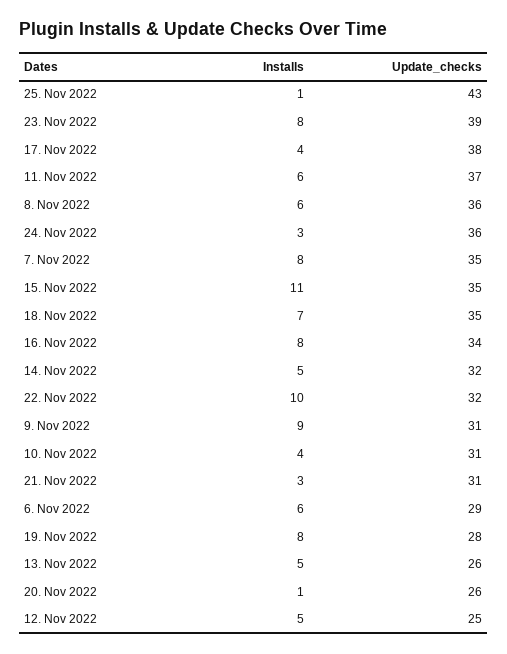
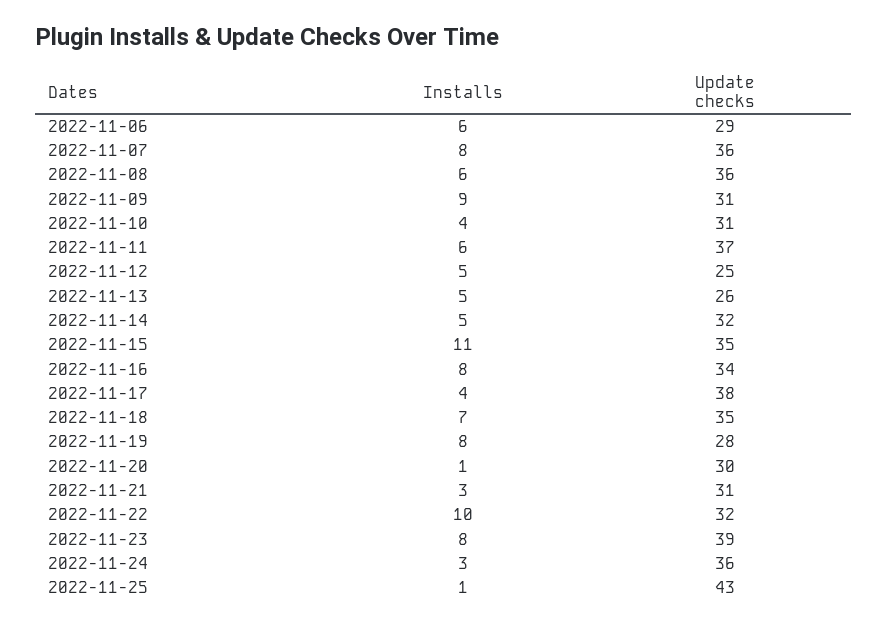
Update_checks, 7. Nov 2022: 35 -> 36
Update_checks, 20. Nov 2022: 26 -> 30

